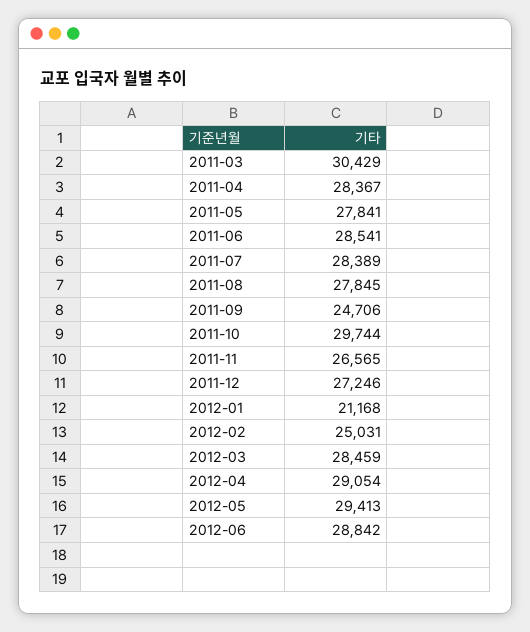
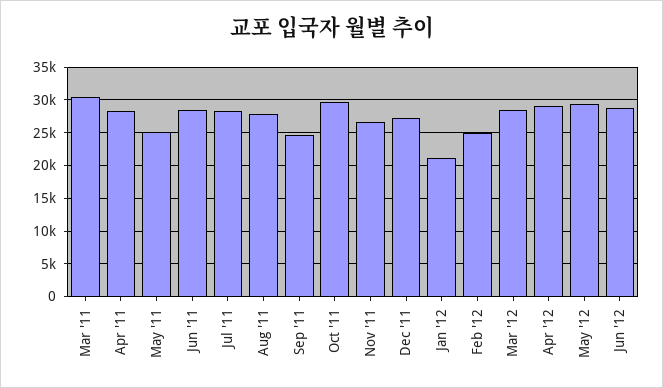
2011-05: 27841 -> 25000

